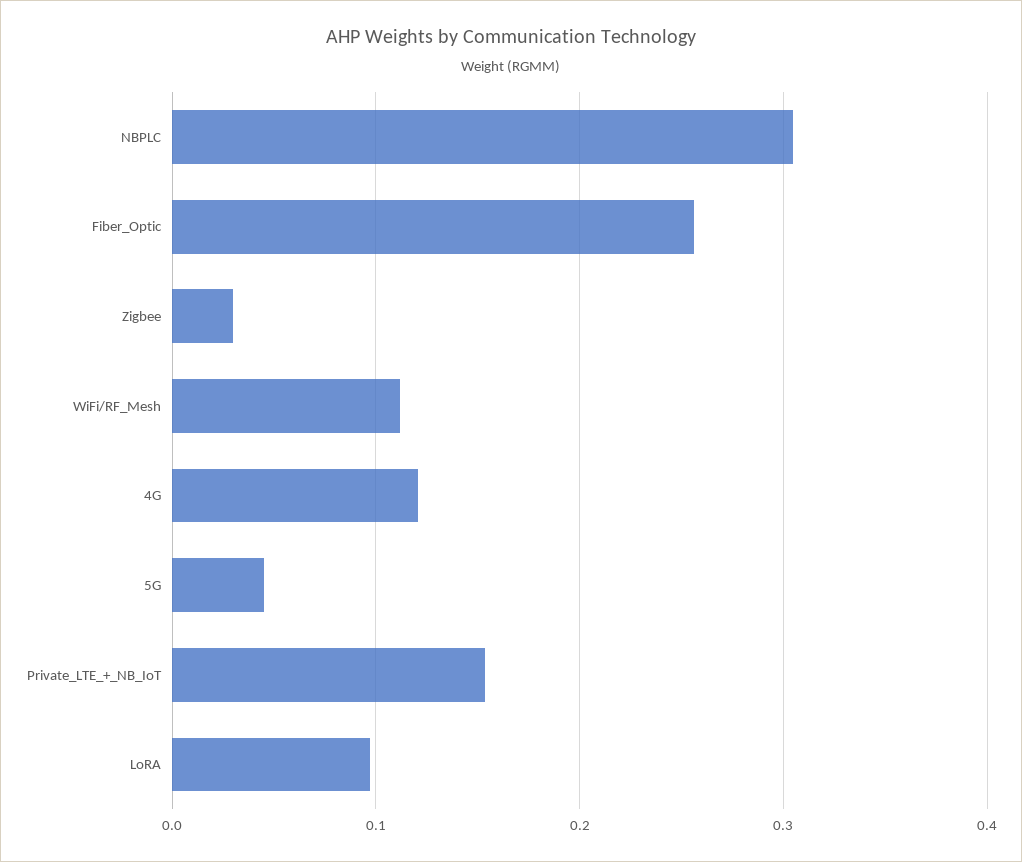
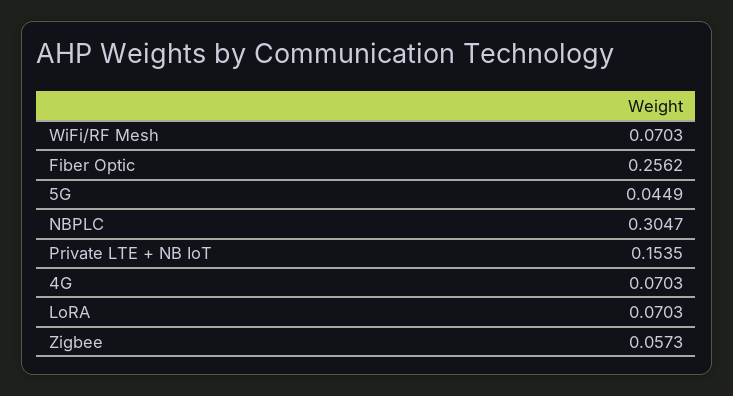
Zigbee: 0.03 -> 0.0573
WiFi/RF_Mesh: 0.11 -> 0.0703
4G: 0.12 -> 0.0703
LoRA: 0.1 -> 0.0703

